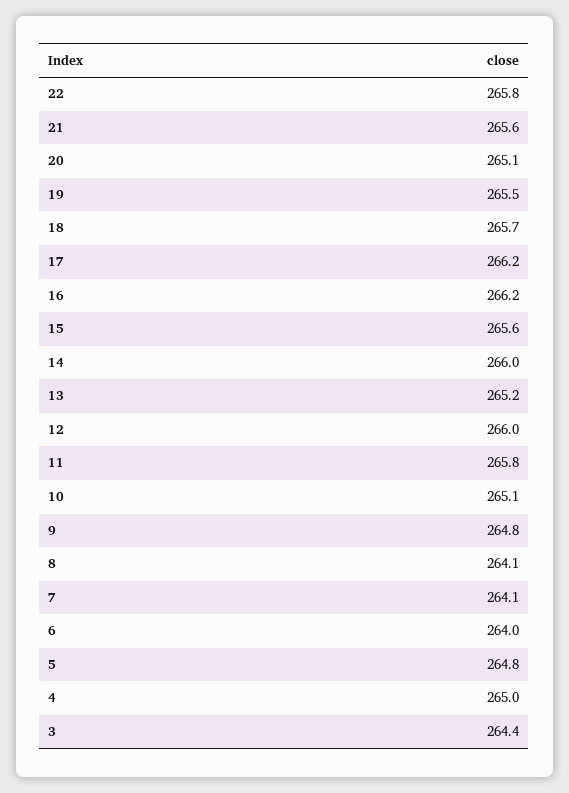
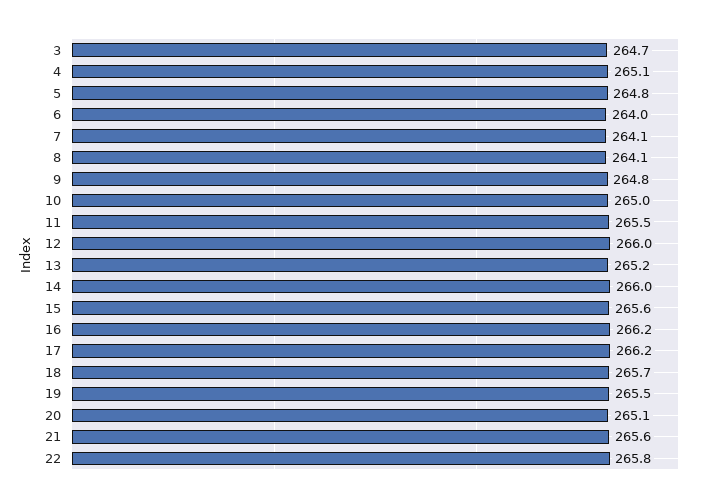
11: 265.8 -> 265.5
10: 265.1 -> 265
4: 265 -> 265.1
3: 264.4 -> 264.7

